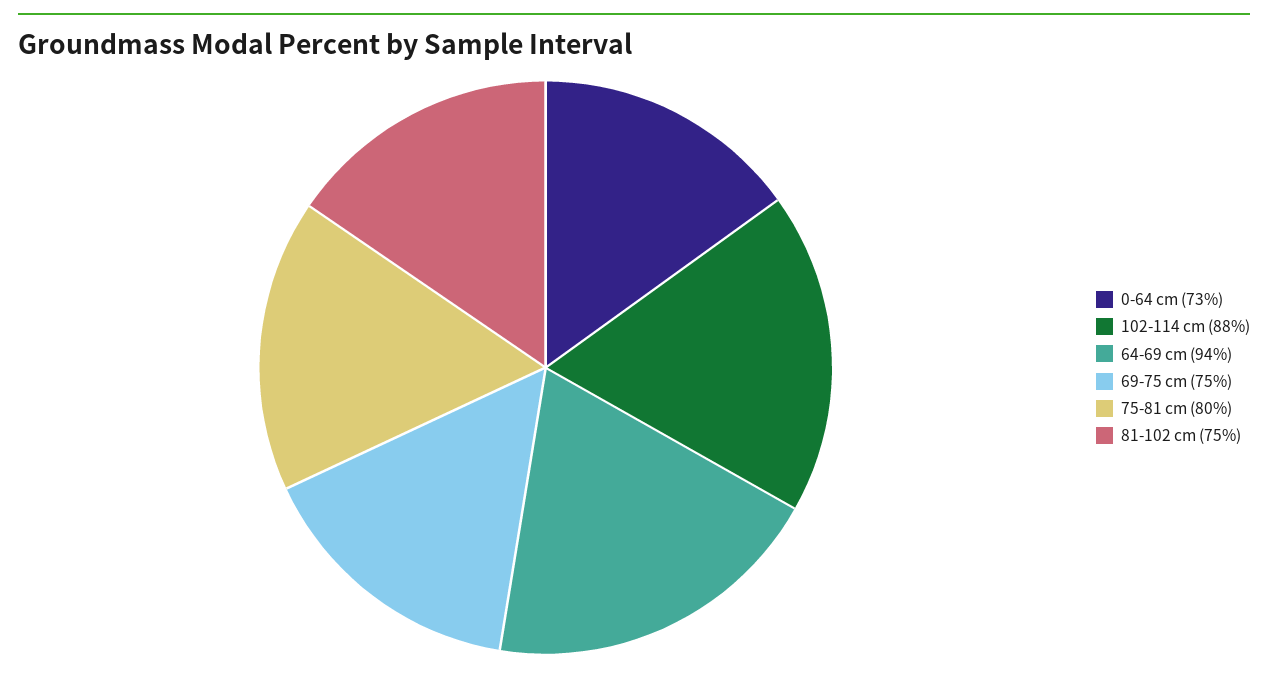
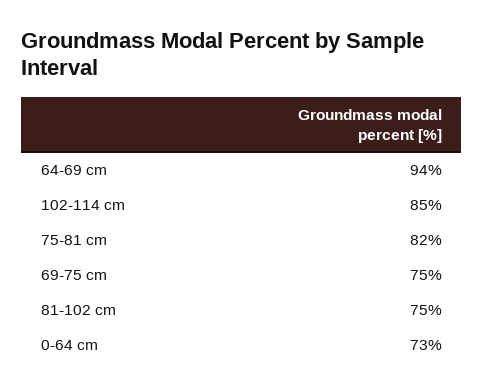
102-114 cm: 88 -> 85
75-81 cm: 80 -> 82

